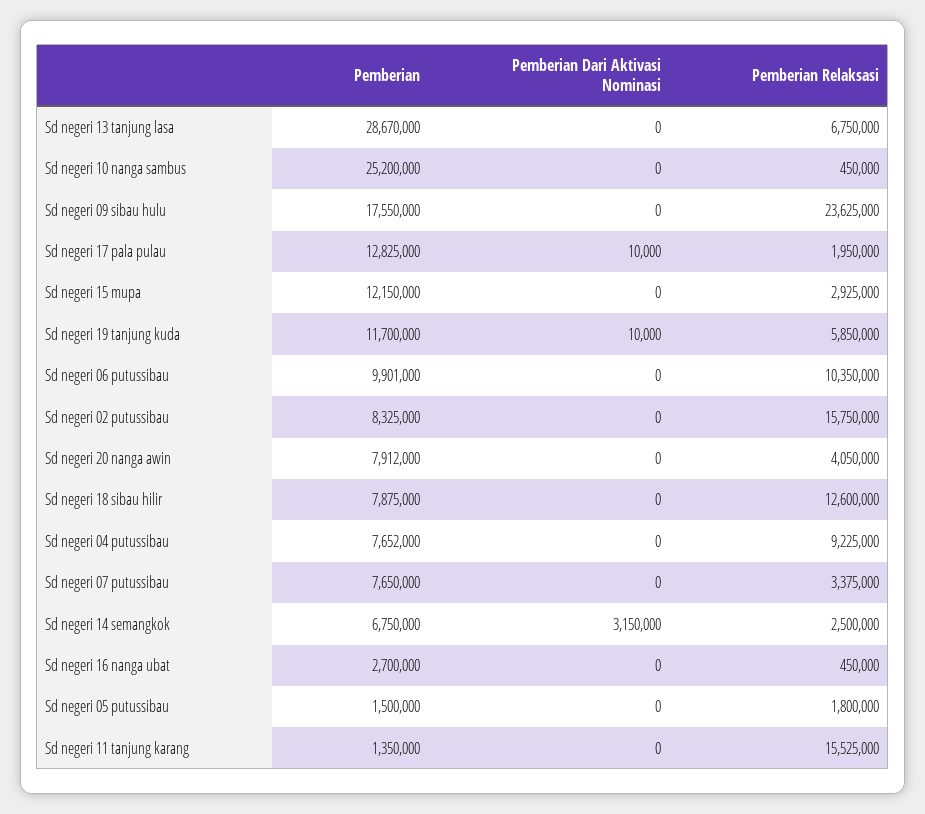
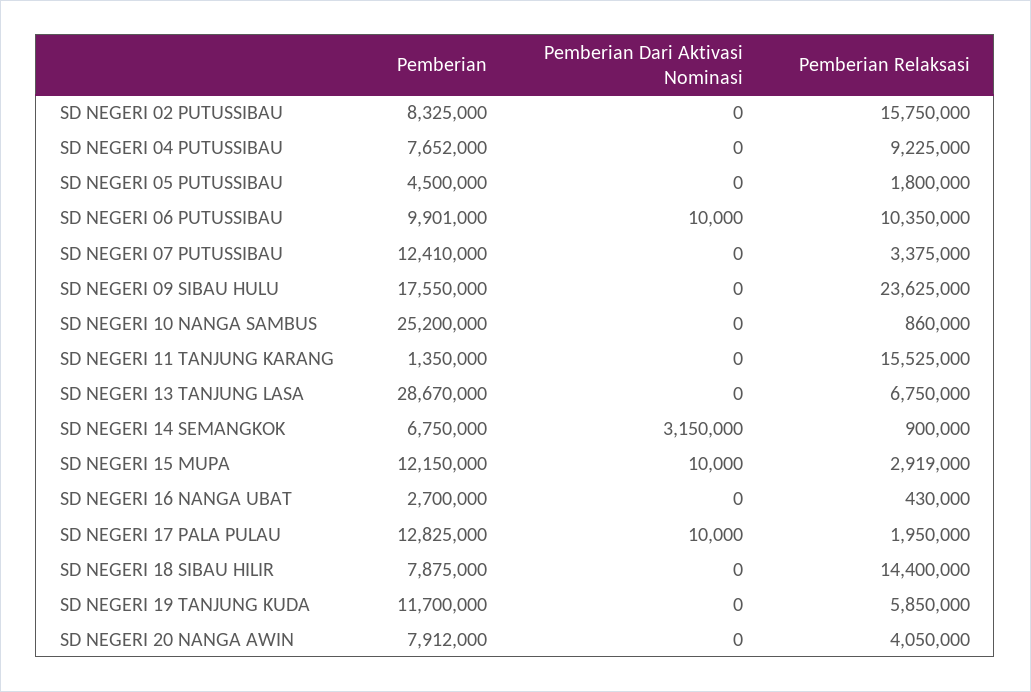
Pemberian Relaksasi, Sd negeri 10 nanga sambus: 450000 -> 860000
Pemberian Dari Aktivasi Nominasi, Sd negeri 15 mupa: 0 -> 10000
Pemberian Relaksasi, Sd negeri 15 mupa: 2925000 -> 2919000
Pemberian Dari Aktivasi Nominasi, Sd negeri 19 tanjung kuda: 10000 -> 0
Pemberian Dari Aktivasi Nominasi, Sd negeri 06 putussibau: 0 -> 10000
Pemberian Relaksasi, Sd negeri 18 sibau hilir: 12600000 -> 14400000
Pemberian, Sd negeri 07 putussibau: 7650000 -> 12410000
Pemberian Relaksasi, Sd negeri 14 semangkok: 2500000 -> 900000
Pemberian Relaksasi, Sd negeri 16 nanga ubat: 450000 -> 430000
Pemberian, Sd negeri 05 putussibau: 1500000 -> 4500000

